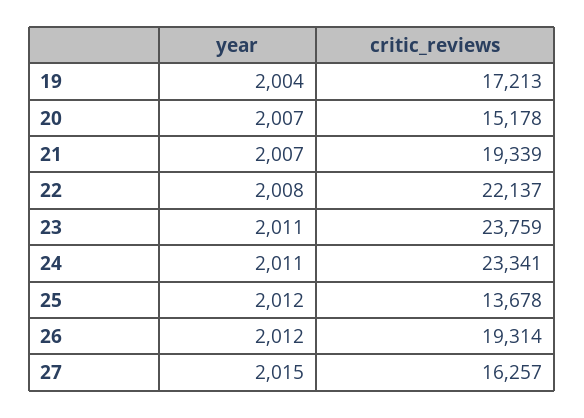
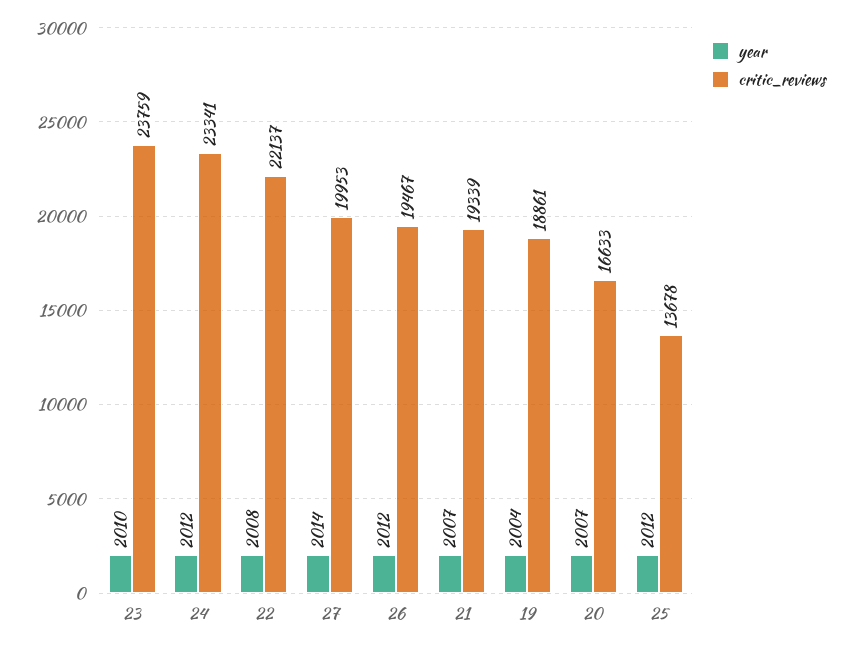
critic_reviews, 19: 17213 -> 18861
critic_reviews, 20: 15178 -> 16633
year, 23: 2011 -> 2010
year, 24: 2011 -> 2012
critic_reviews, 26: 19314 -> 19467
year, 27: 2015 -> 2014
critic_reviews, 27: 16257 -> 19953

